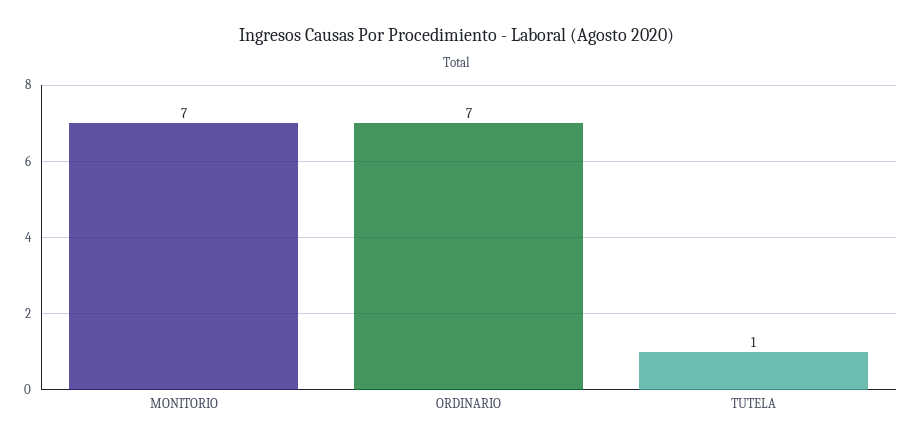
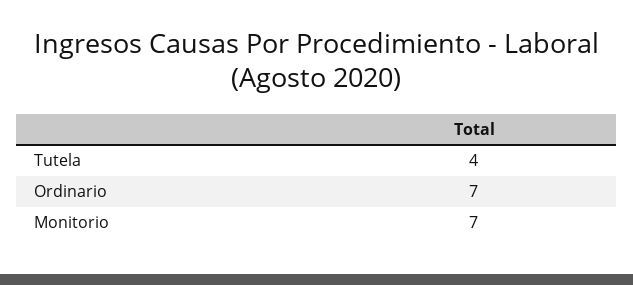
TUTELA: 1 -> 4

